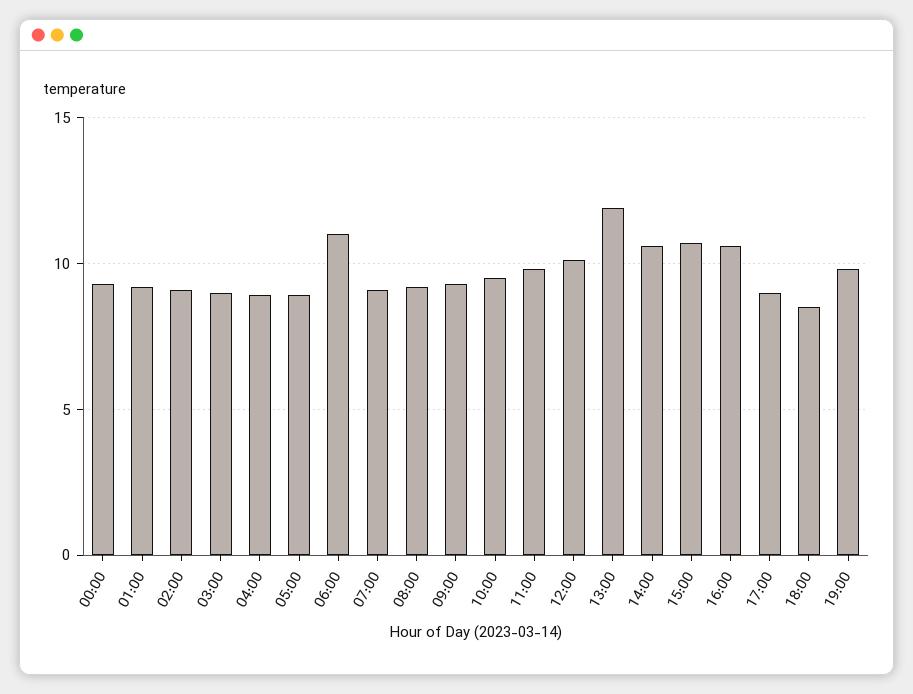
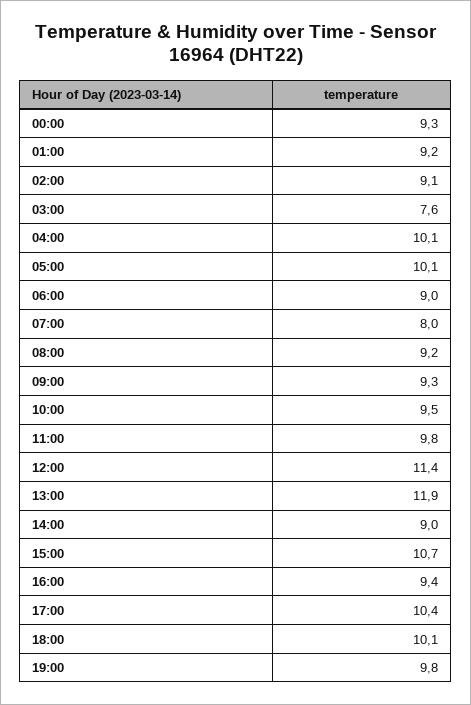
03:00: 9 -> 7.6
04:00: 9 -> 10.1
05:00: 9 -> 10.1
06:00: 11 -> 9
07:00: 9 -> 8
12:00: 10 -> 11.4
14:00: 10.5 -> 9
16:00: 10.5 -> 9.4
17:00: 9 -> 10.4
18:00: 8.5 -> 10.1

